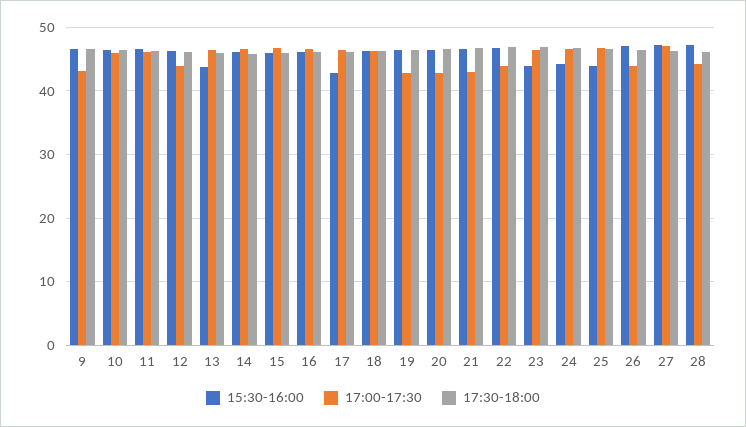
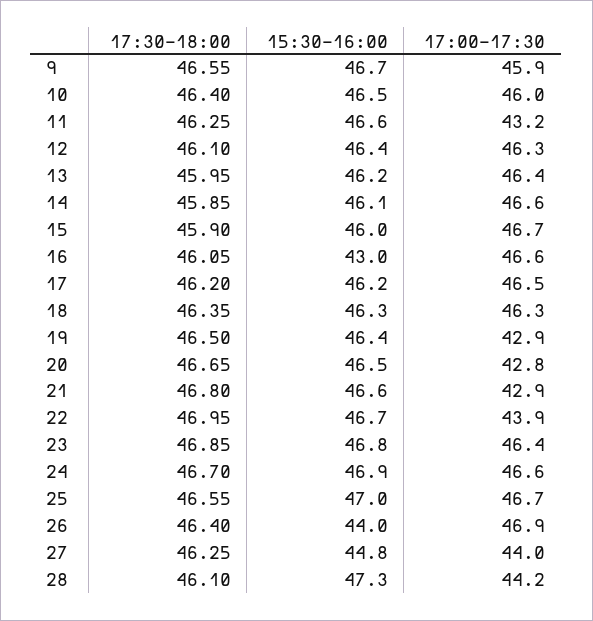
17:00-17:30, 9: 43 -> 45.9
17:00-17:30, 11: 46 -> 43.2
17:00-17:30, 12: 44 -> 46.3
15:30-16:00, 13: 44 -> 46.2
15:30-16:00, 16: 46 -> 43
15:30-16:00, 17: 43 -> 46.2
15:30-16:00, 23: 44 -> 46.8
15:30-16:00, 24: 44 -> 46.9
15:30-16:00, 25: 44 -> 47
15:30-16:00, 26: 47 -> 44
17:00-17:30, 26: 44 -> 46.9
15:30-16:00, 27: 47 -> 44.8
17:00-17:30, 27: 47 -> 44

